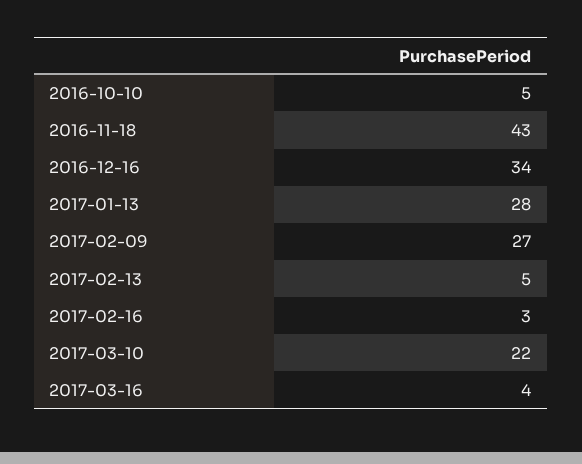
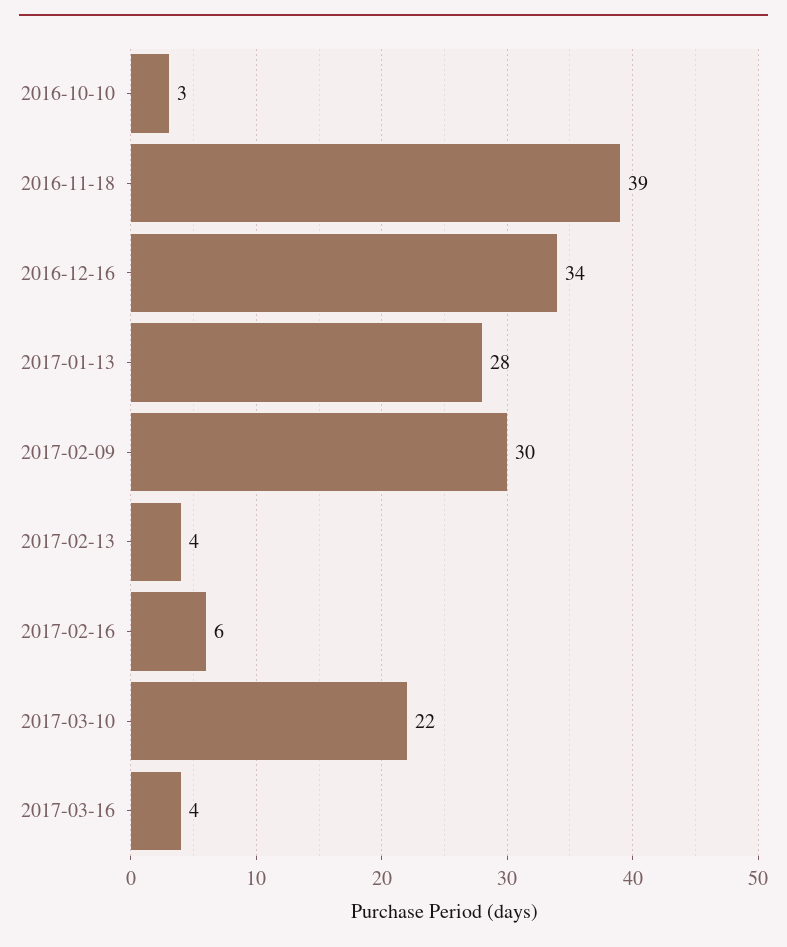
2016-10-10: 5 -> 3
2016-11-18: 43 -> 39
2017-02-09: 27 -> 30
2017-02-13: 5 -> 4
2017-02-16: 3 -> 6

